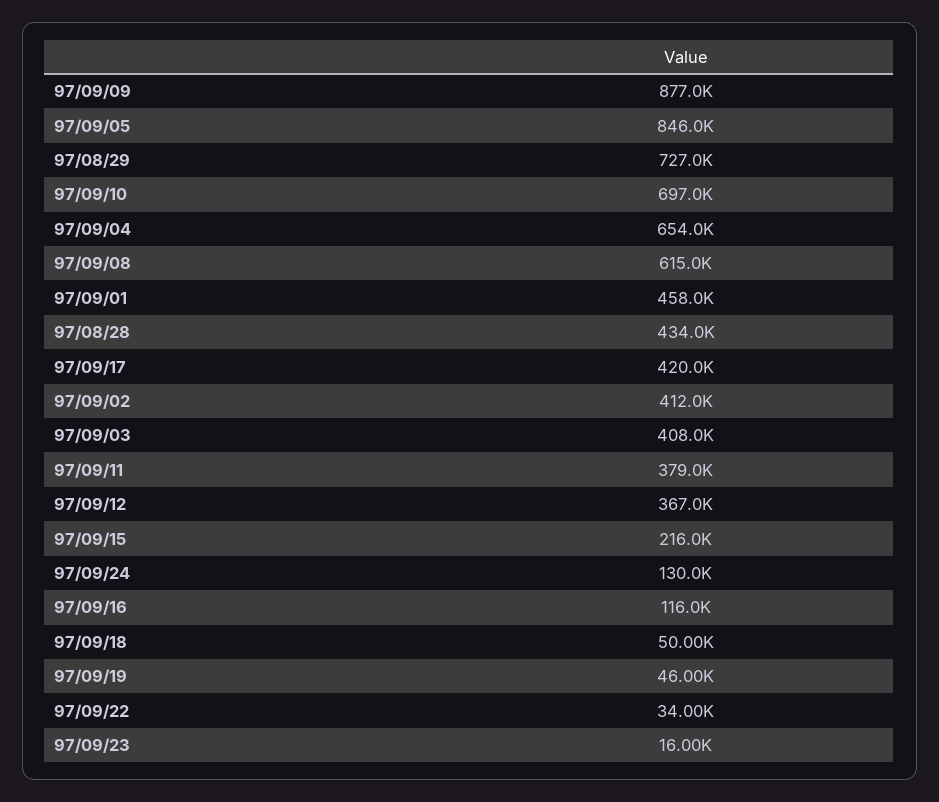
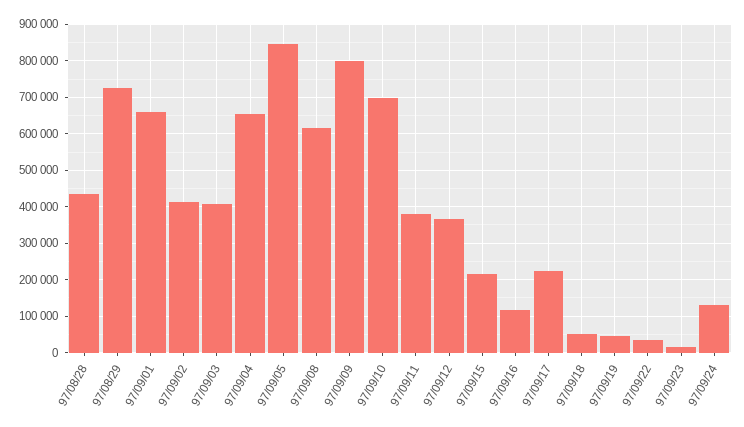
97/09/09: 877000 -> 800000
97/09/01: 458000 -> 660000
97/09/17: 420000 -> 220000

